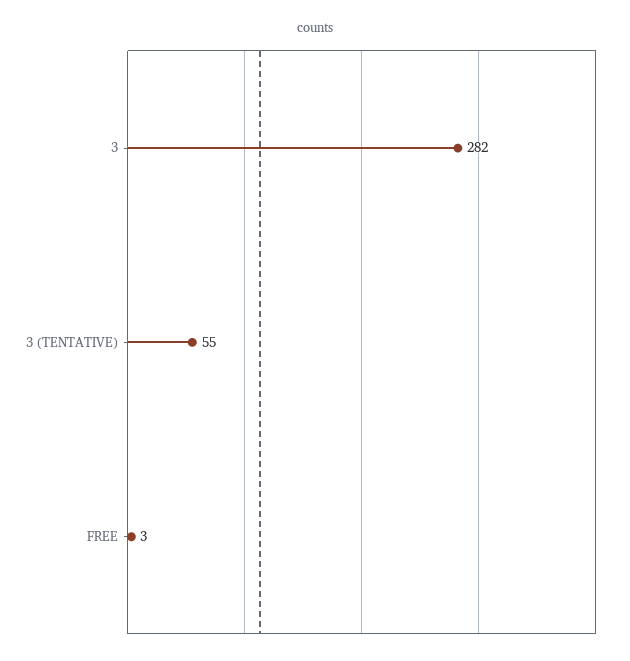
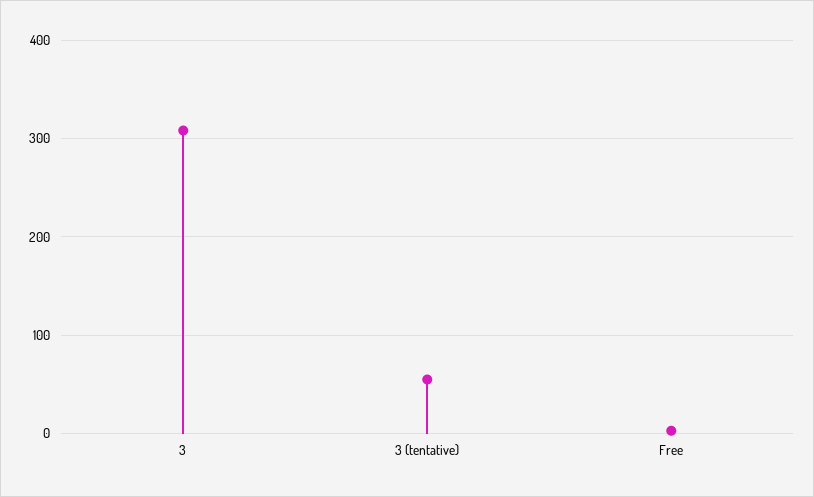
3: 282 -> 310

